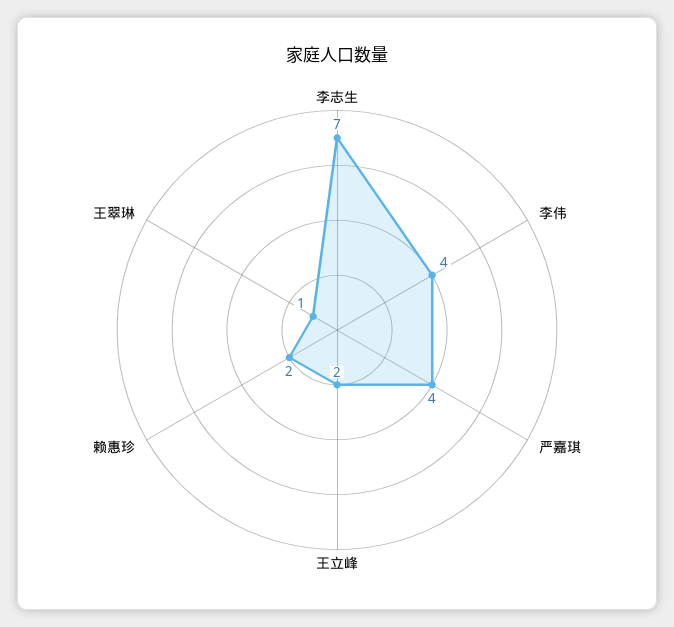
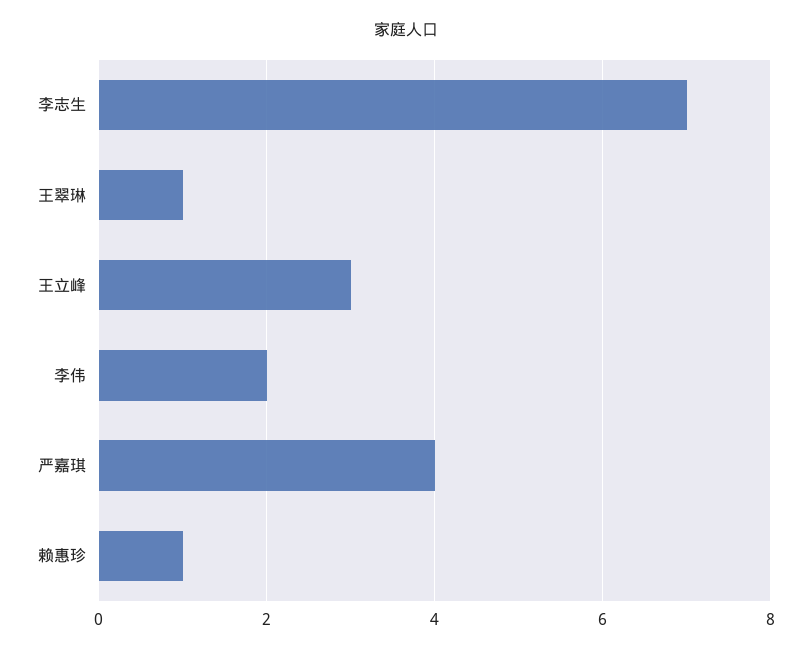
李伟: 4 -> 2
王立峰: 2 -> 3
赖惠珍: 2 -> 1

